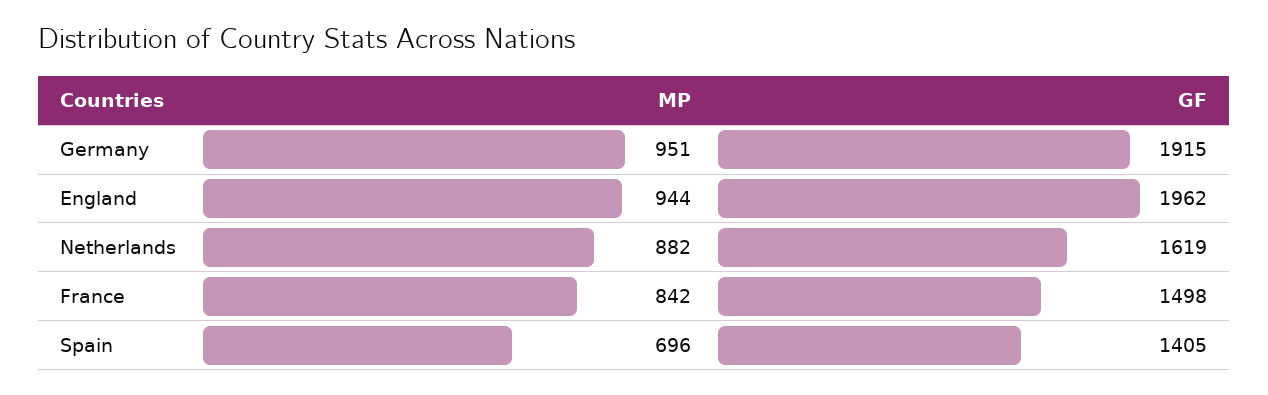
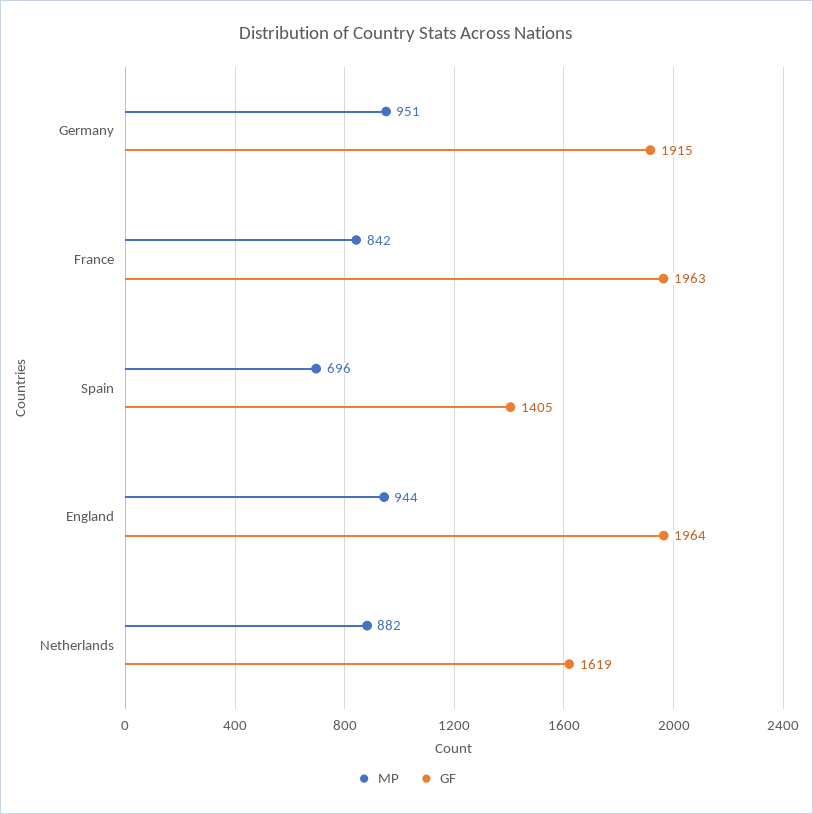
GF, England: 1962 -> 1964
GF, France: 1498 -> 1963

